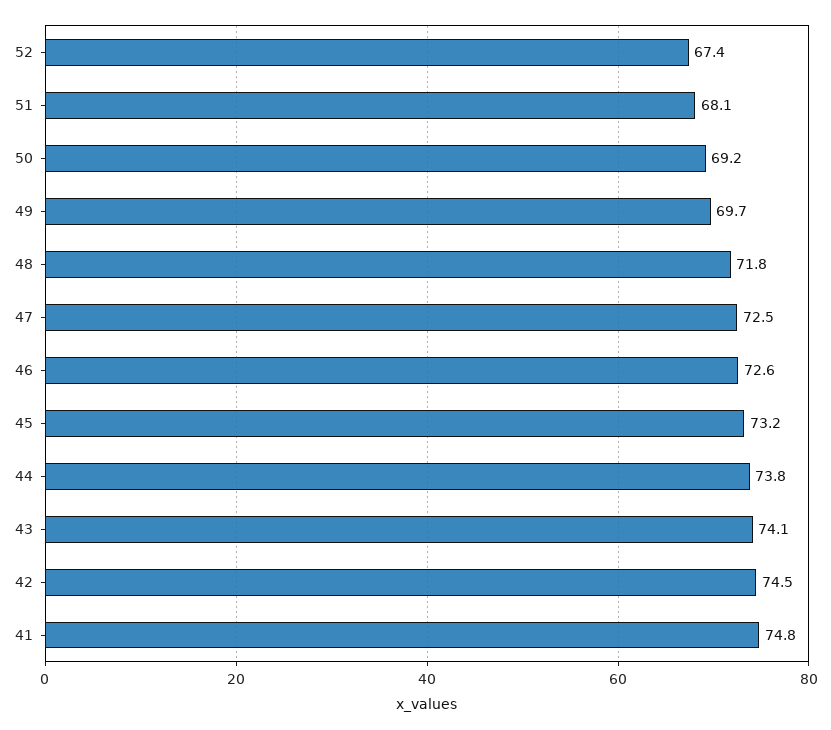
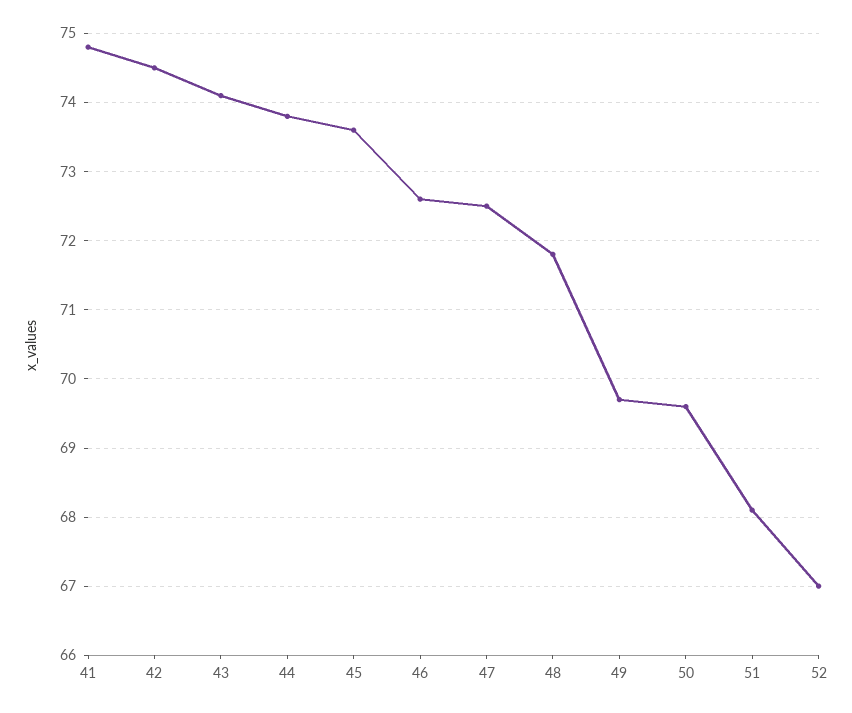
52: 67.4 -> 67
50: 69.2 -> 69.6
45: 73.2 -> 73.6

